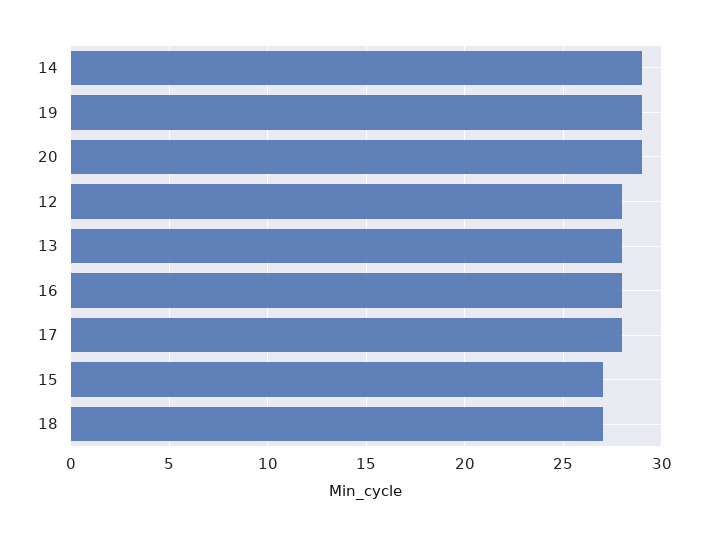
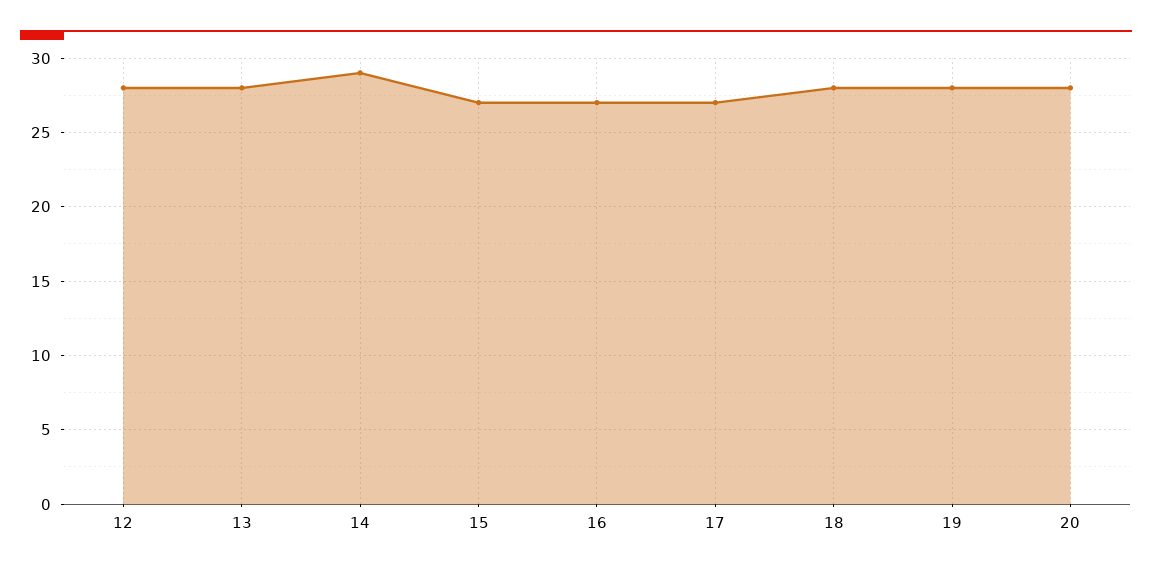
19: 29 -> 28
20: 29 -> 28
16: 28 -> 27
17: 28 -> 27
18: 27 -> 28

